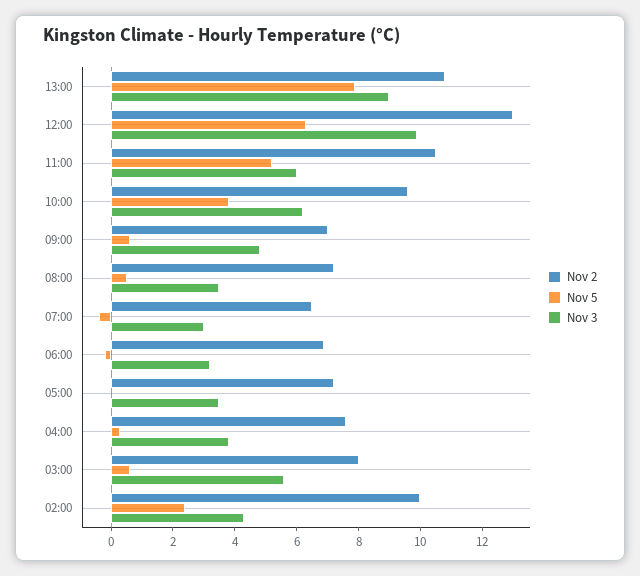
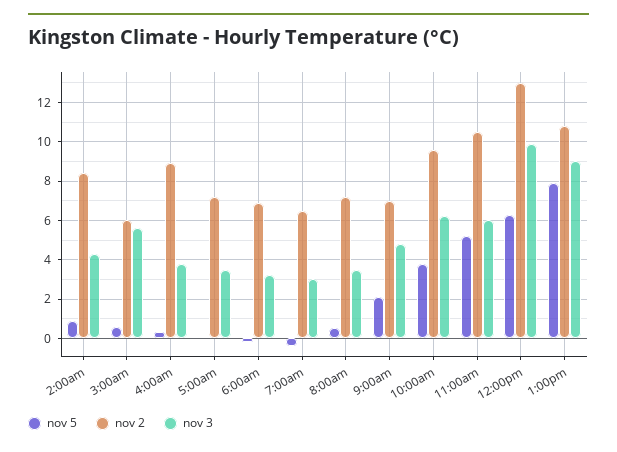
Nov 5, 09:00: 0.5 -> 2
Nov 2, 04:00: 7.5 -> 9
Nov 2, 03:00: 8 -> 6
Nov 2, 02:00: 10 -> 8.5
Nov 5, 02:00: 2.5 -> 1

